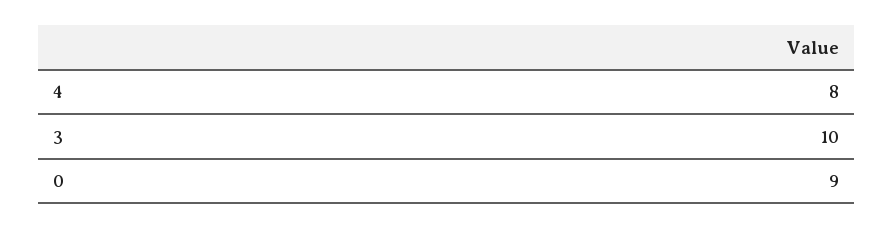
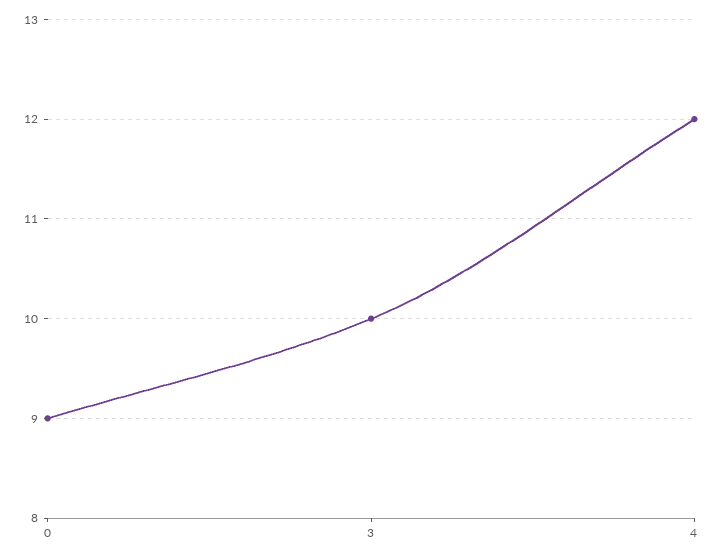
4: 8 -> 12

